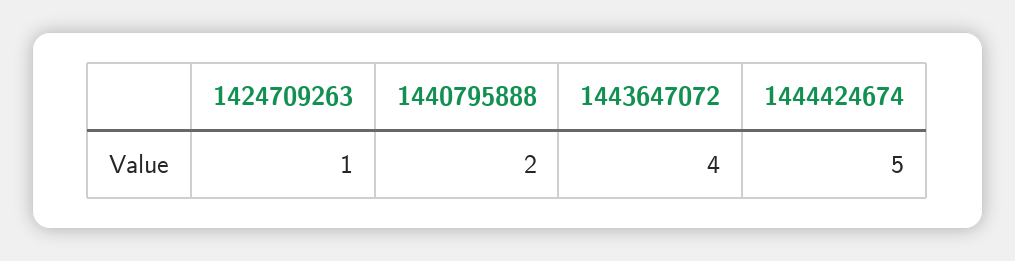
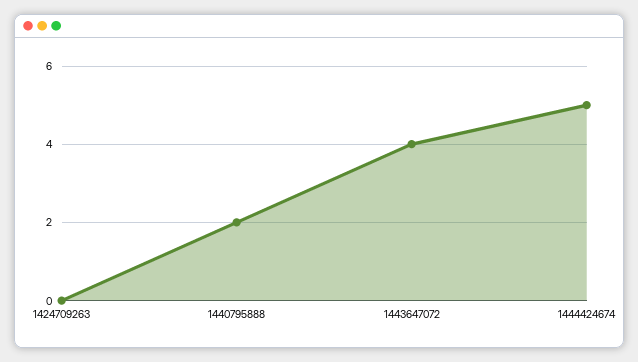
1424709263: 1 -> 0

